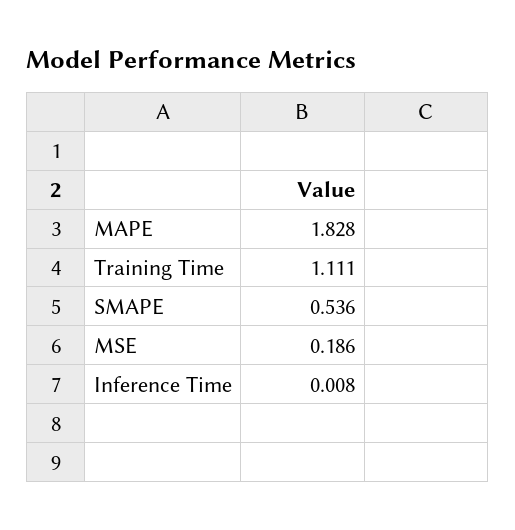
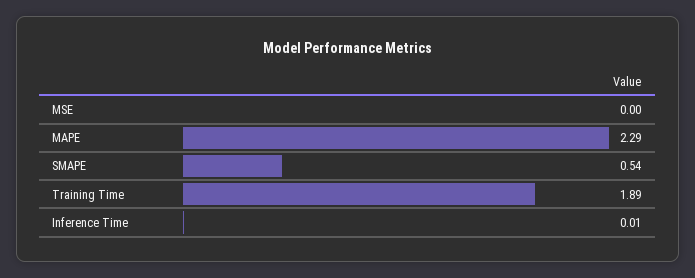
MAPE: 1.828 -> 2.29
Training Time: 1.111 -> 1.89
MSE: 0.186 -> 0

